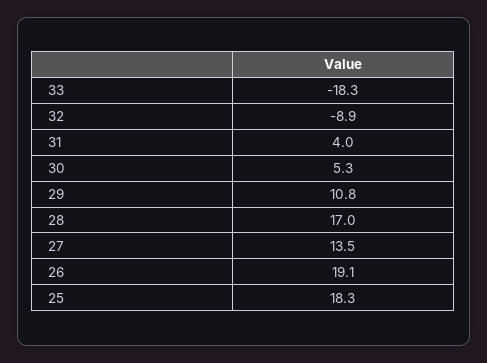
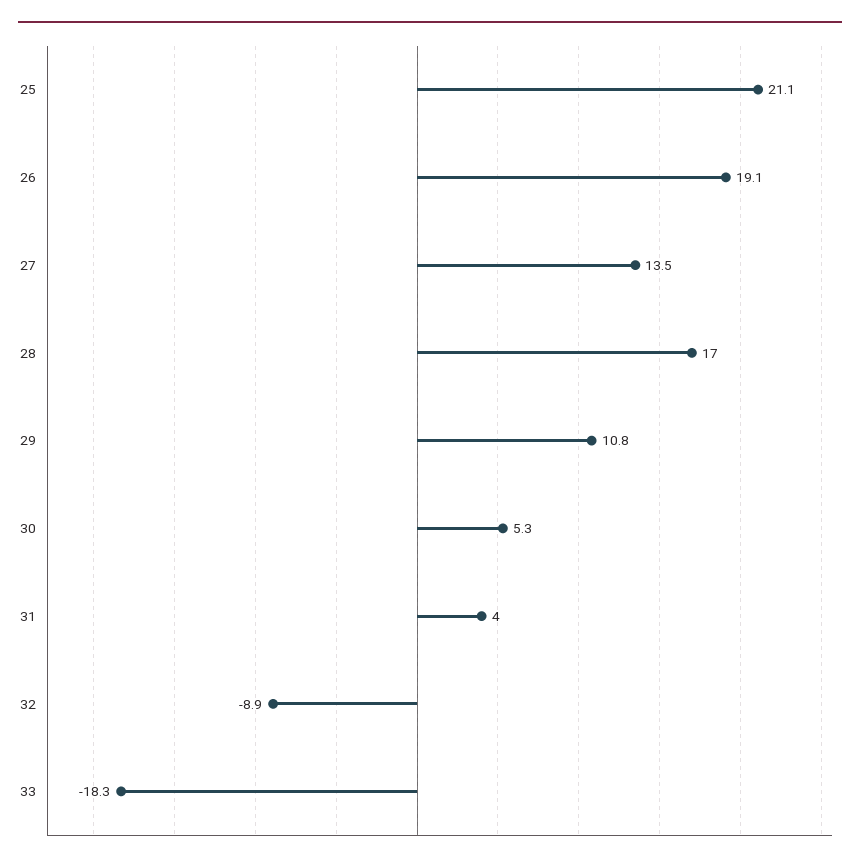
25: 18.3 -> 21.1

